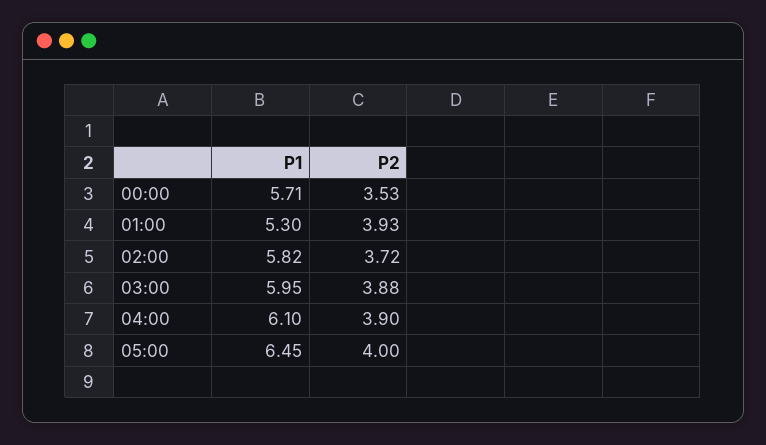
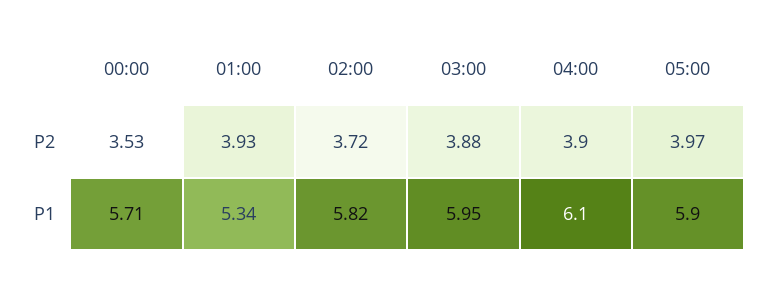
P1, 01:00: 5.3 -> 5.34
P1, 05:00: 6.45 -> 5.9
P2, 05:00: 4 -> 3.97

